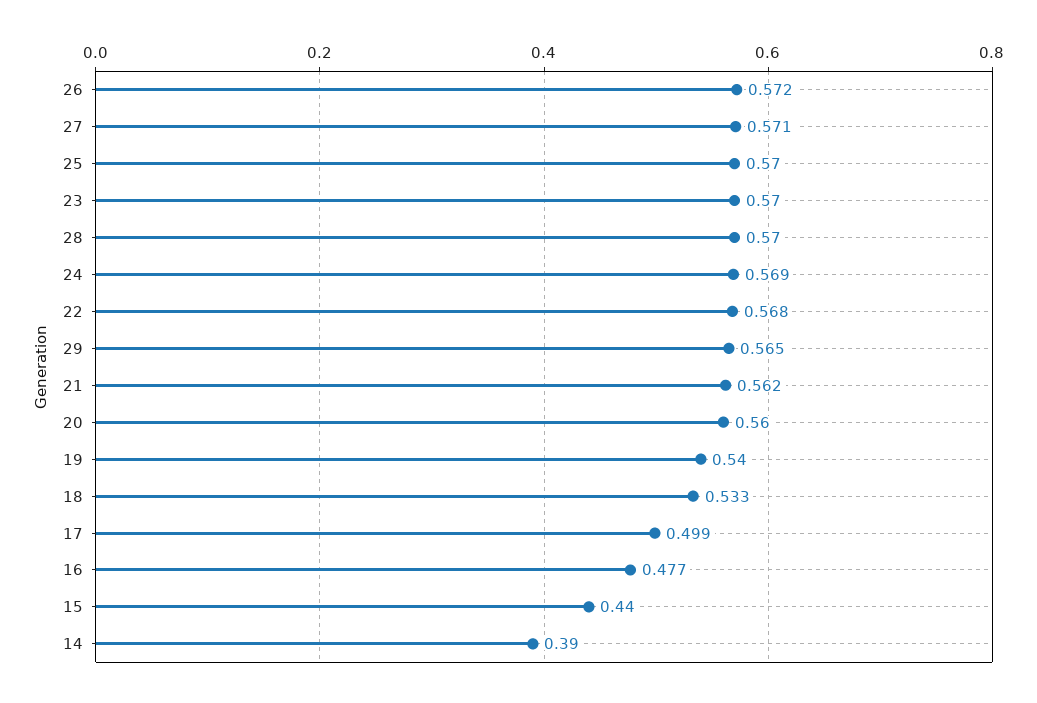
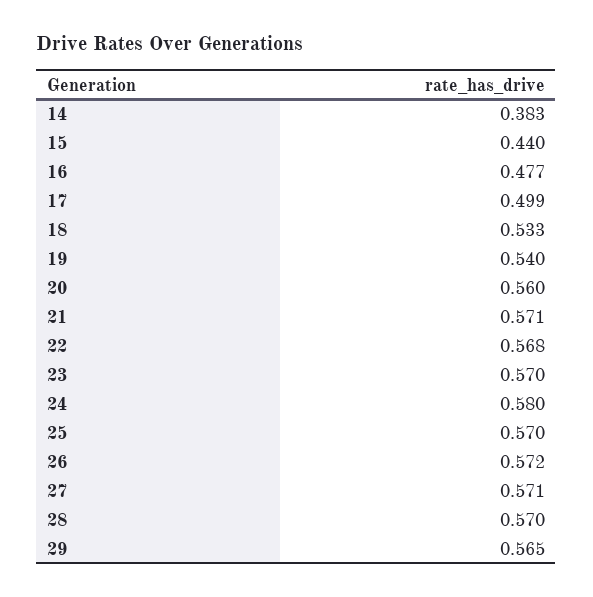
24: 0.569 -> 0.58
21: 0.562 -> 0.571
14: 0.39 -> 0.383

